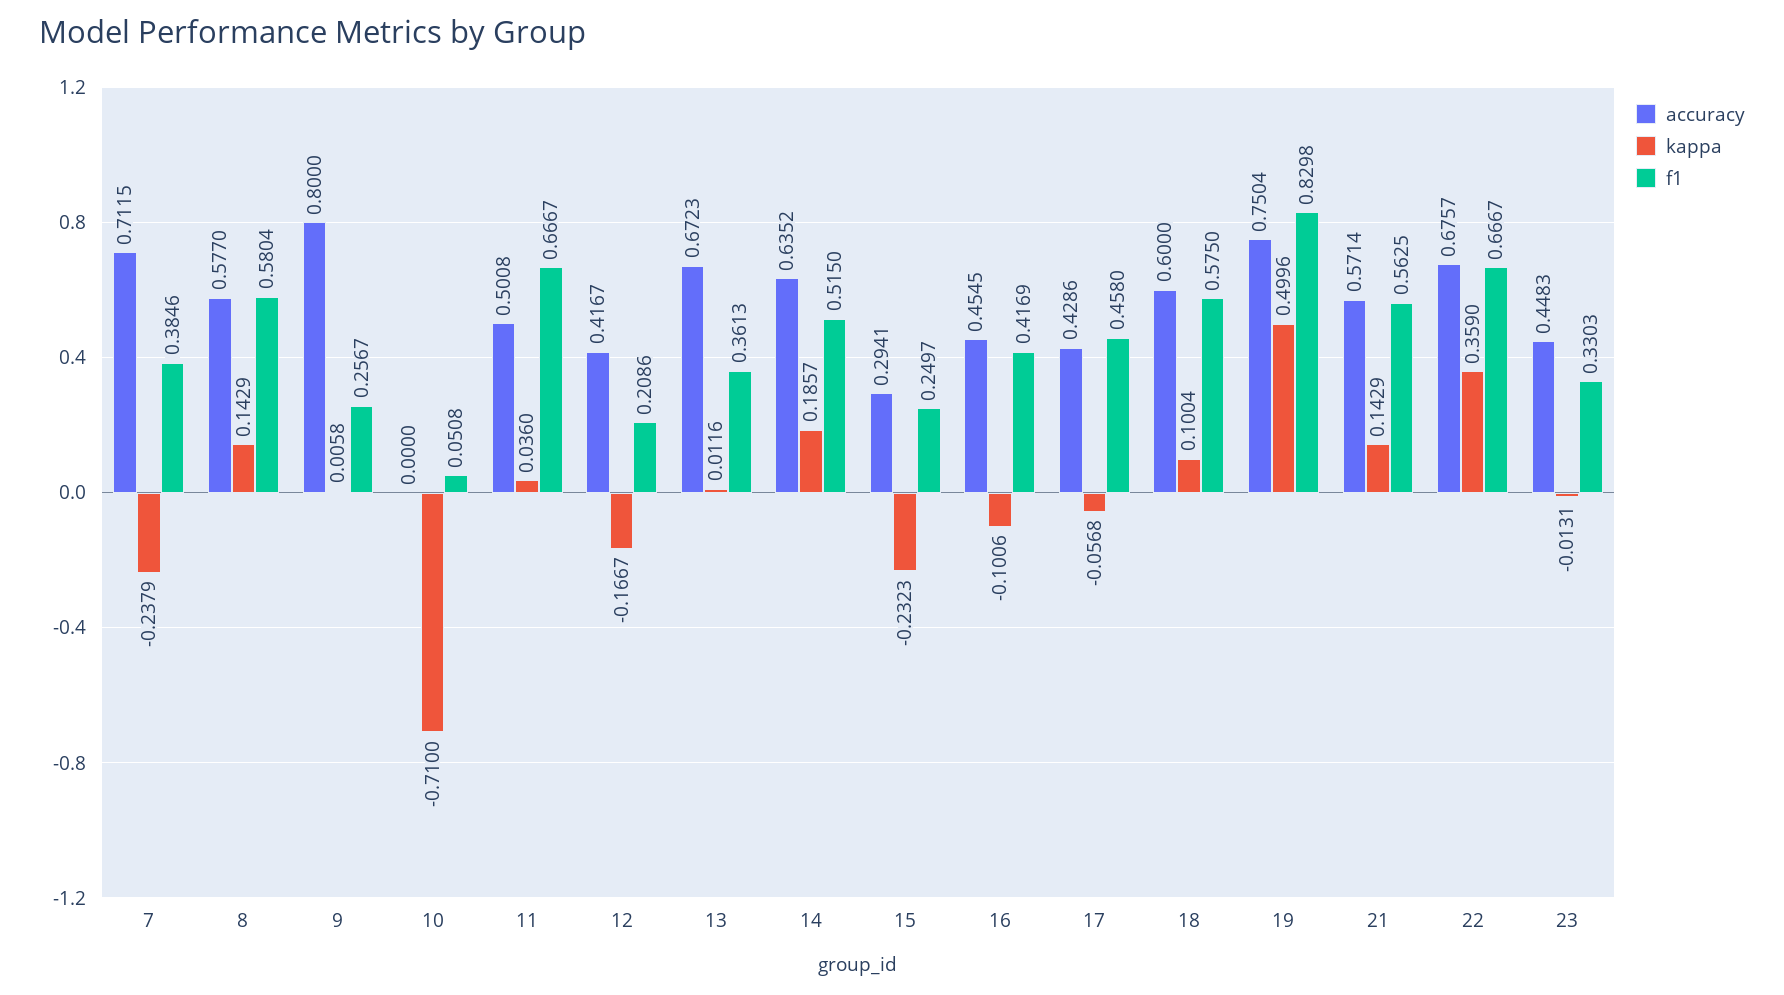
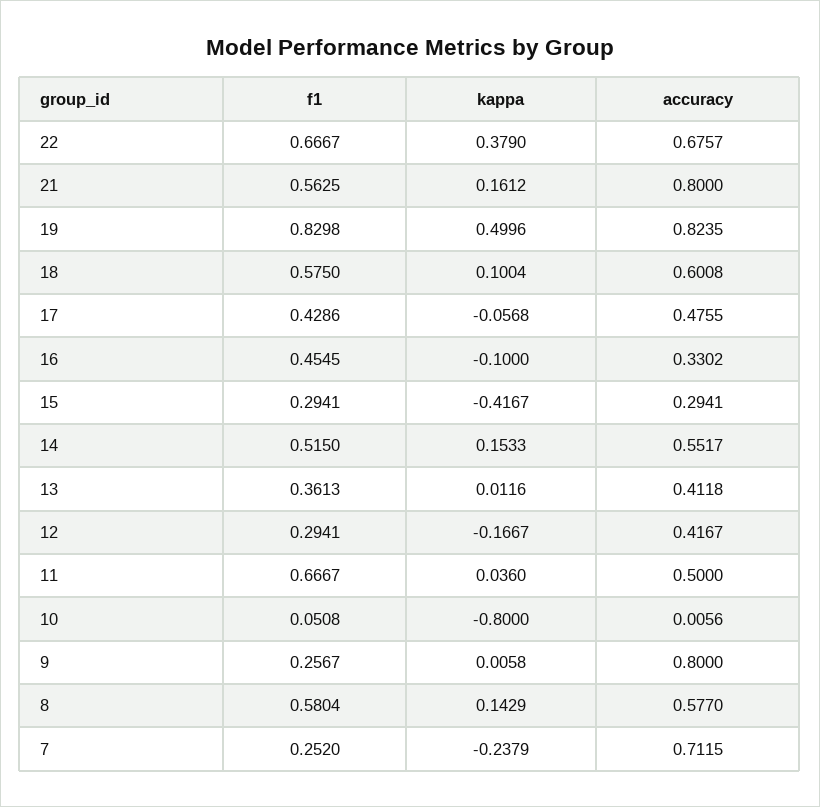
f1, 7: 0.3846 -> 0.252
accuracy, 10: 0 -> 0.0056
kappa, 10: -0.71 -> -0.8
accuracy, 11: 0.5008 -> 0.5
f1, 12: 0.2086 -> 0.2941
accuracy, 13: 0.6723 -> 0.4118
accuracy, 14: 0.6352 -> 0.5517
kappa, 14: 0.1857 -> 0.1533
kappa, 15: -0.2323 -> -0.4167
f1, 15: 0.2497 -> 0.2941
accuracy, 16: 0.4545 -> 0.3302
kappa, 16: -0.1006 -> -0.1
f1, 16: 0.4169 -> 0.4545
accuracy, 17: 0.4286 -> 0.4755
f1, 17: 0.458 -> 0.4286
accuracy, 18: 0.6 -> 0.6008
accuracy, 19: 0.7504 -> 0.8235
accuracy, 21: 0.5714 -> 0.8
kappa, 21: 0.1429 -> 0.1612
kappa, 22: 0.359 -> 0.379
accuracy, 23: 0.4483 -> none
kappa, 23: -0.0131 -> none
f1, 23: 0.3303 -> none

